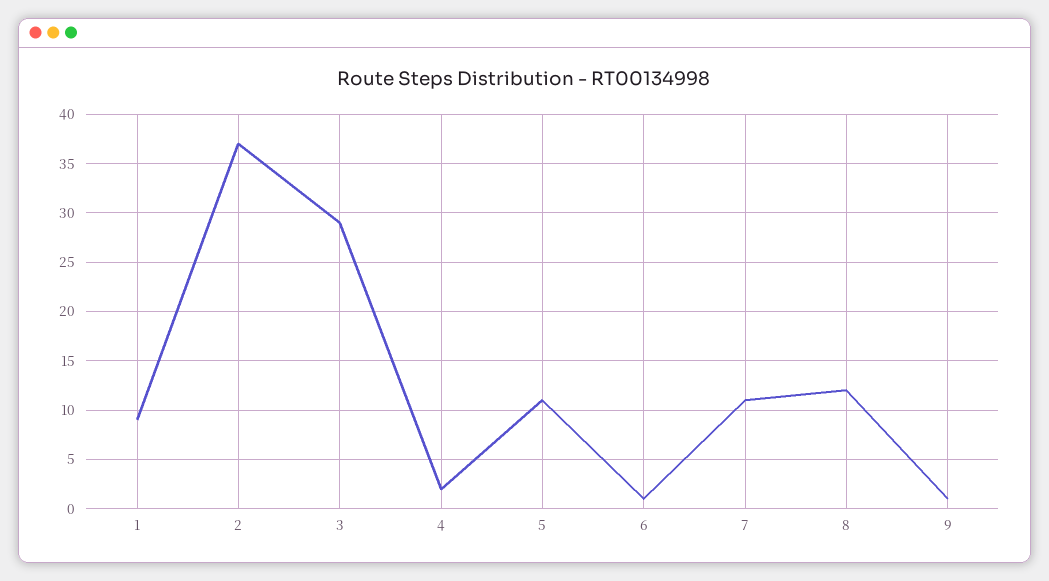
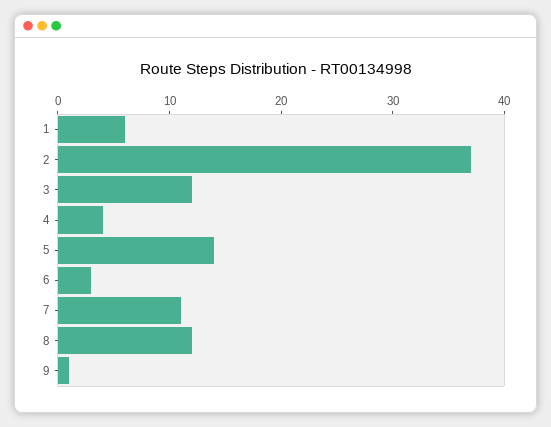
1: 9 -> 6
3: 29 -> 12
4: 2 -> 4
5: 11 -> 14
6: 1 -> 3

